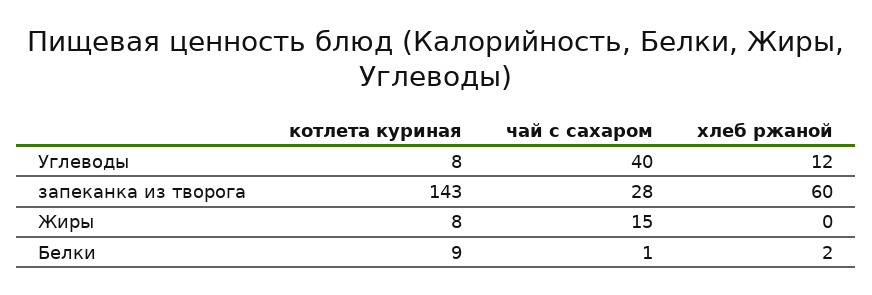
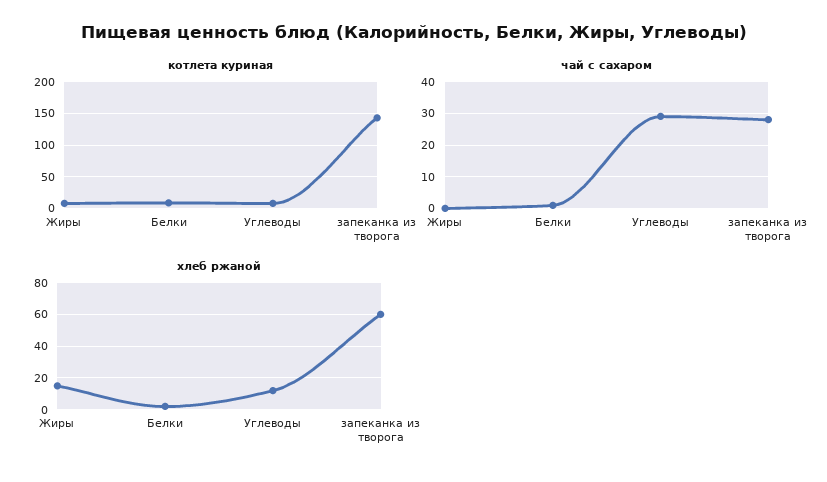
чай с сахаром, Углеводы: 40 -> 30
чай с сахаром, Жиры: 15 -> 0
хлеб ржаной, Жиры: 0 -> 15

